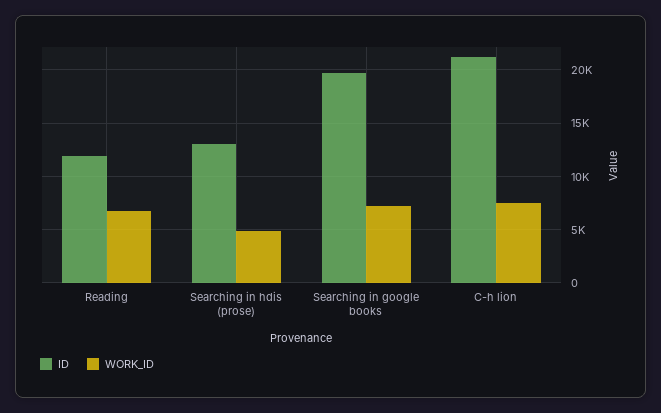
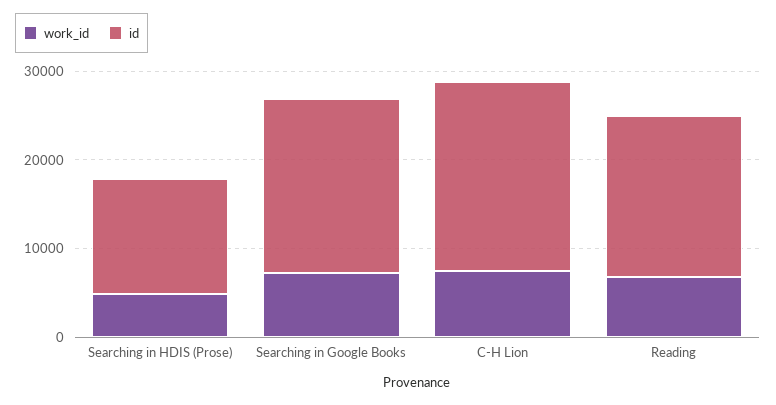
ID, Reading: 12000 -> 18000

